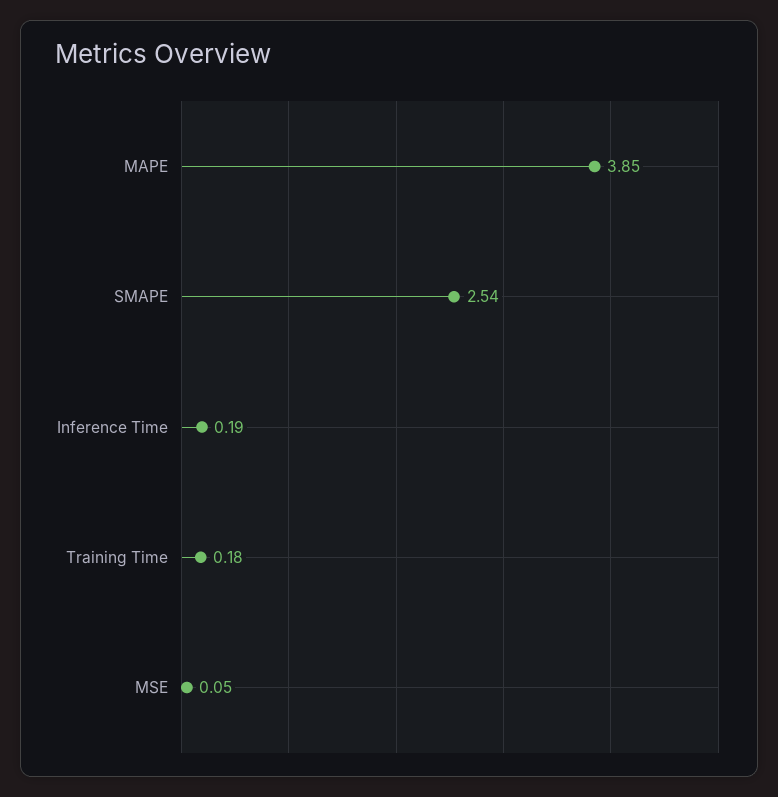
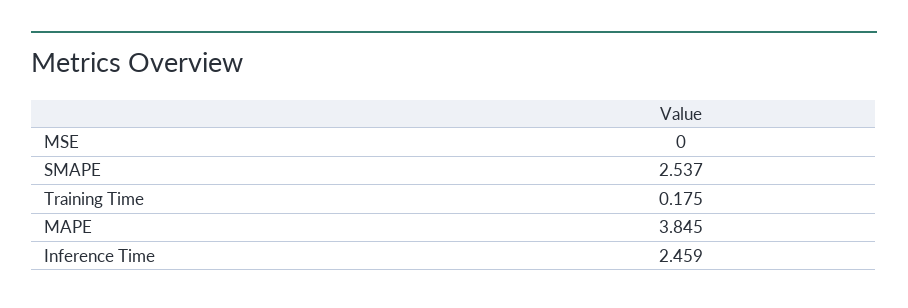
Inference Time: 0.19 -> 2.459
MSE: 0.05 -> 0

